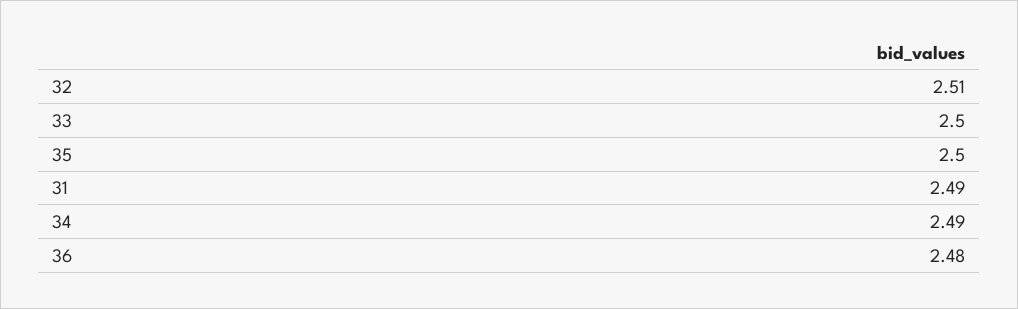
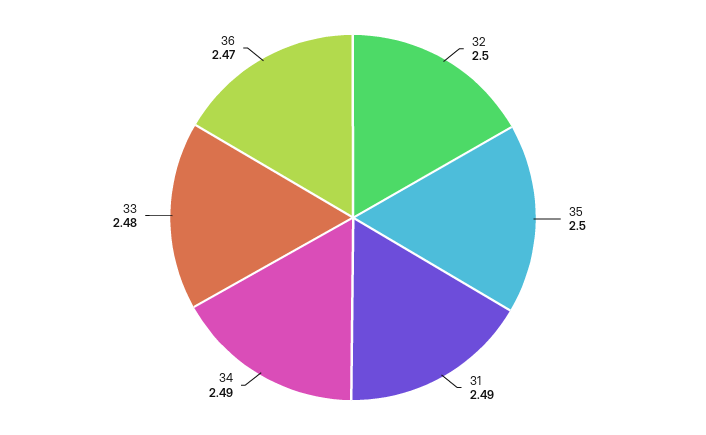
32: 2.51 -> 2.5
33: 2.5 -> 2.48
36: 2.48 -> 2.47

